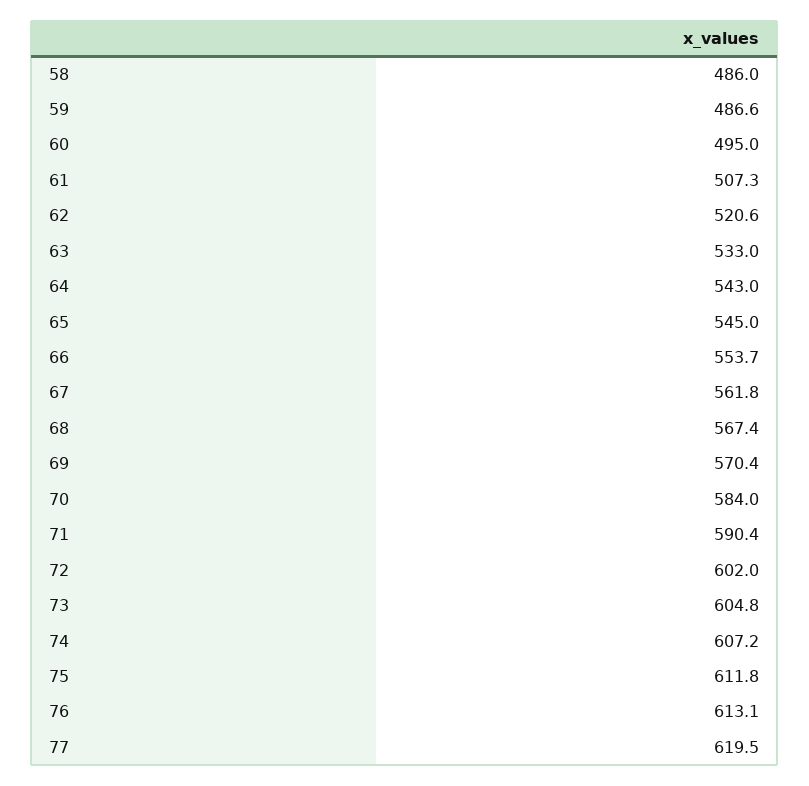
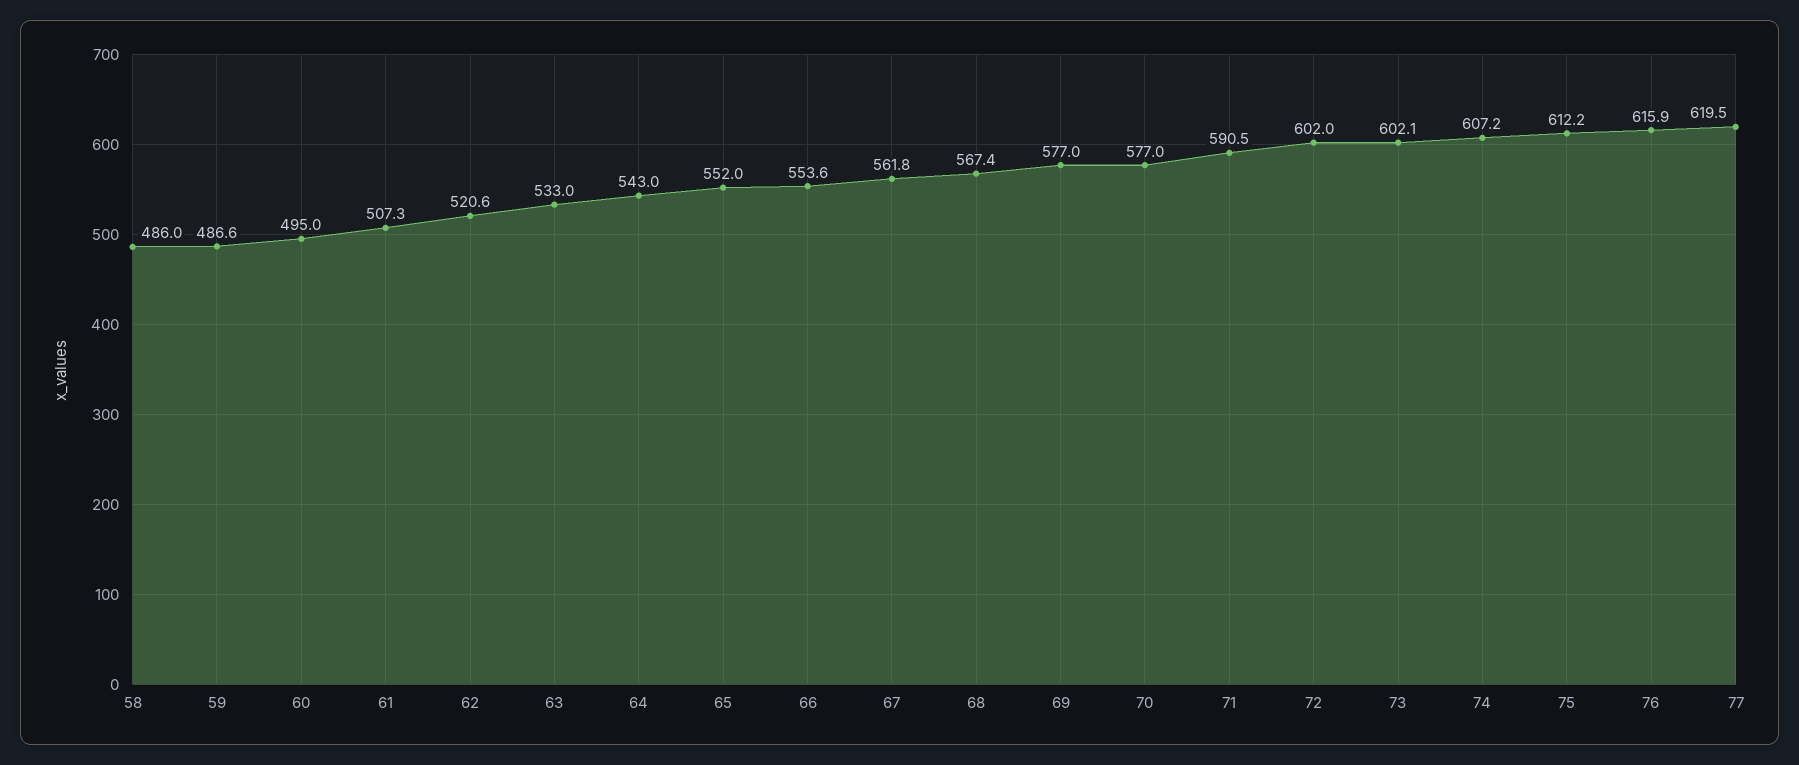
65: 545 -> 552
66: 553.7 -> 553.6
69: 570.4 -> 577
70: 584 -> 577
71: 590.4 -> 590.5
73: 604.8 -> 602.1
75: 611.8 -> 612.2
76: 613.1 -> 615.9

